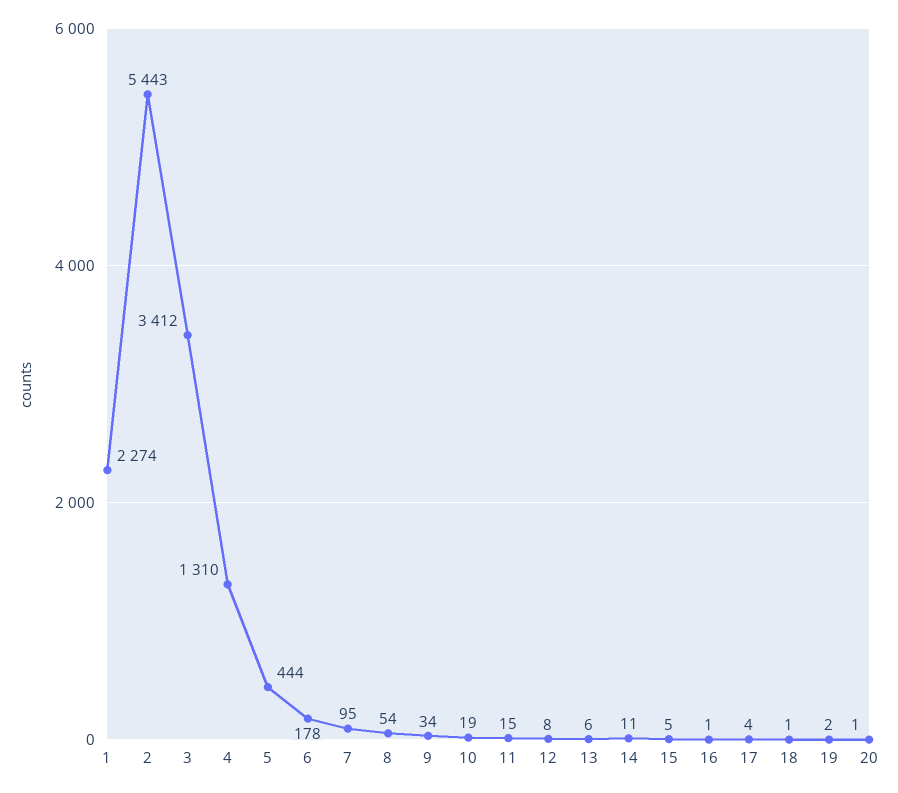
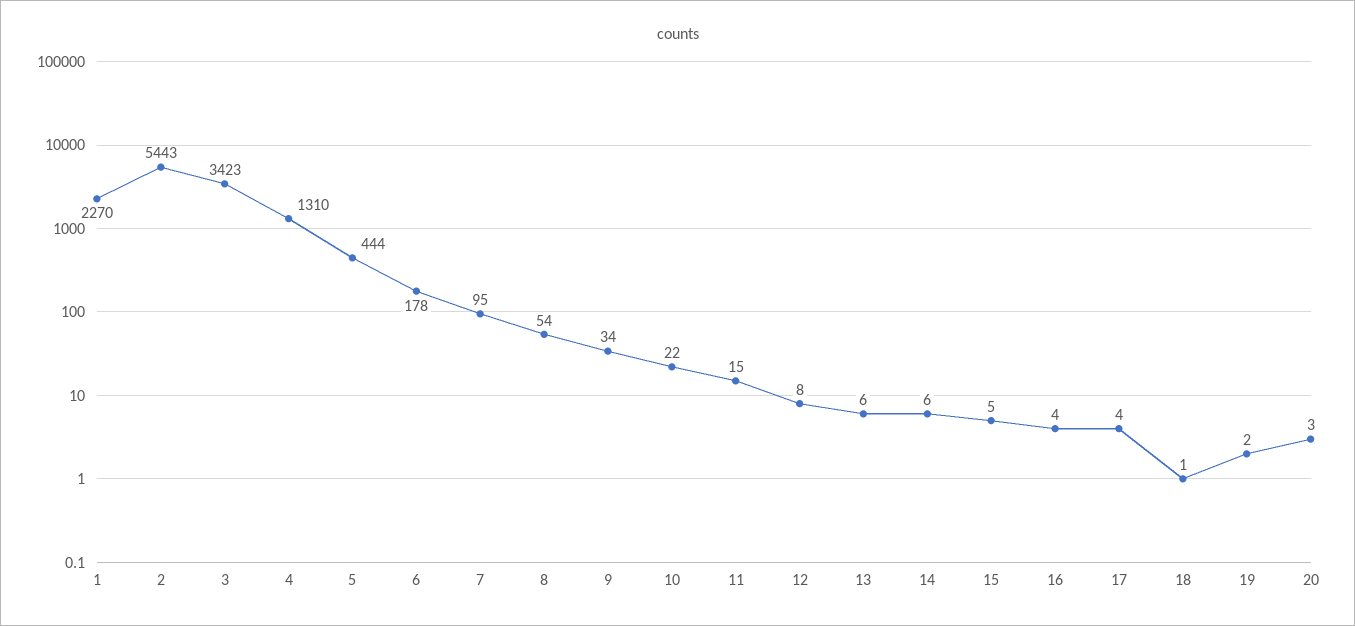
1: 2274 -> 2270
3: 3412 -> 3423
10: 19 -> 22
14: 11 -> 6
16: 1 -> 4
20: 1 -> 3

